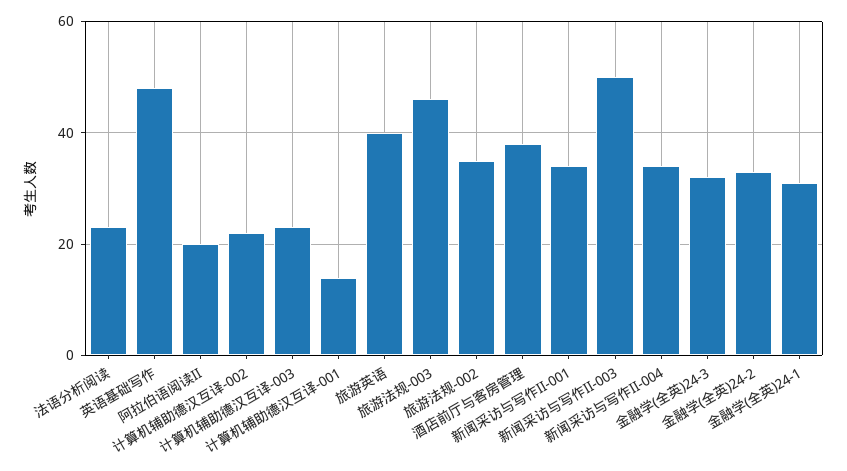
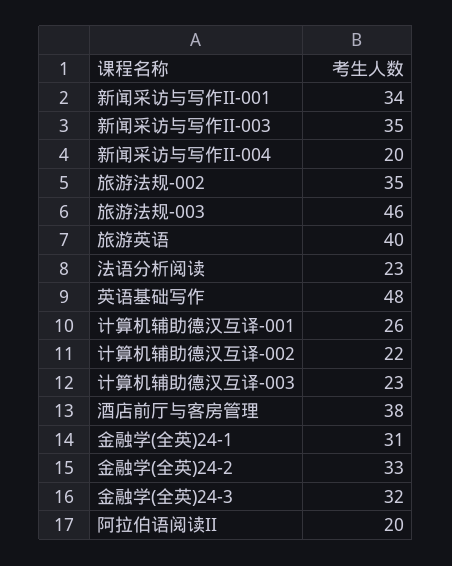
计算机辅助德汉互译-001: 15 -> 26
新闻采访与写作II-003: 50 -> 35
新闻采访与写作II-004: 35 -> 20

